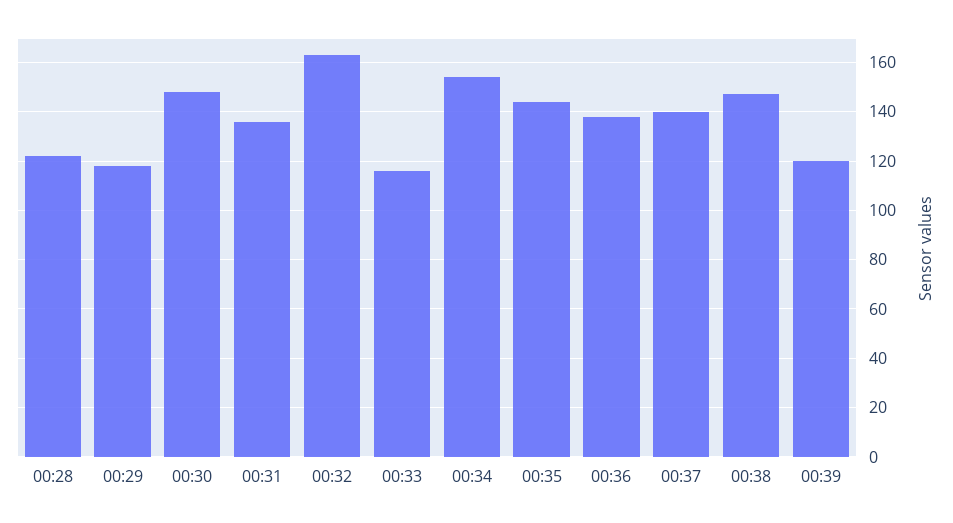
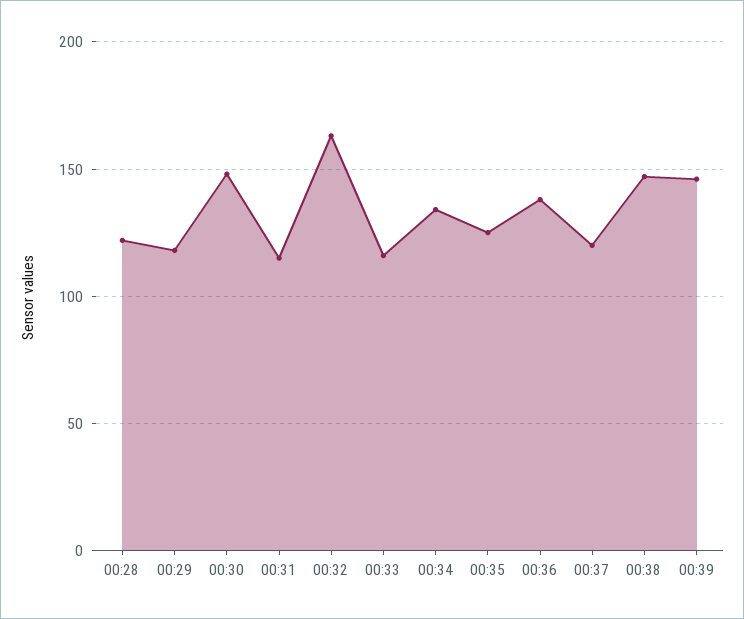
00:31: 135 -> 115
00:34: 155 -> 135
00:35: 145 -> 125
00:37: 140 -> 120
00:39: 120 -> 145

